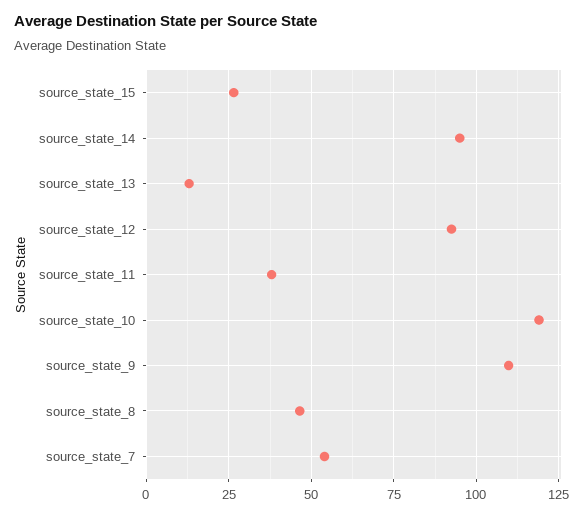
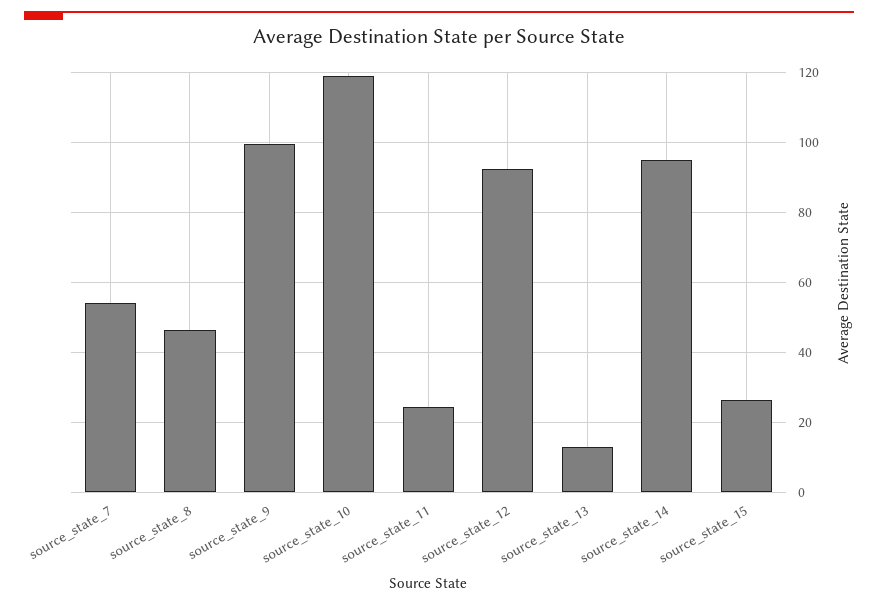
source_state_11: 37.5 -> 24
source_state_9: 110 -> 100

